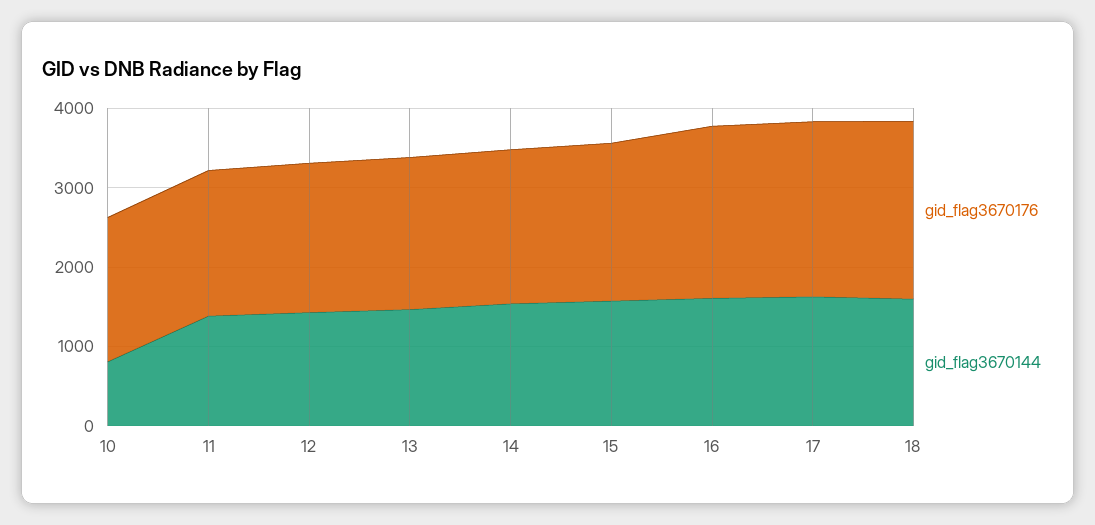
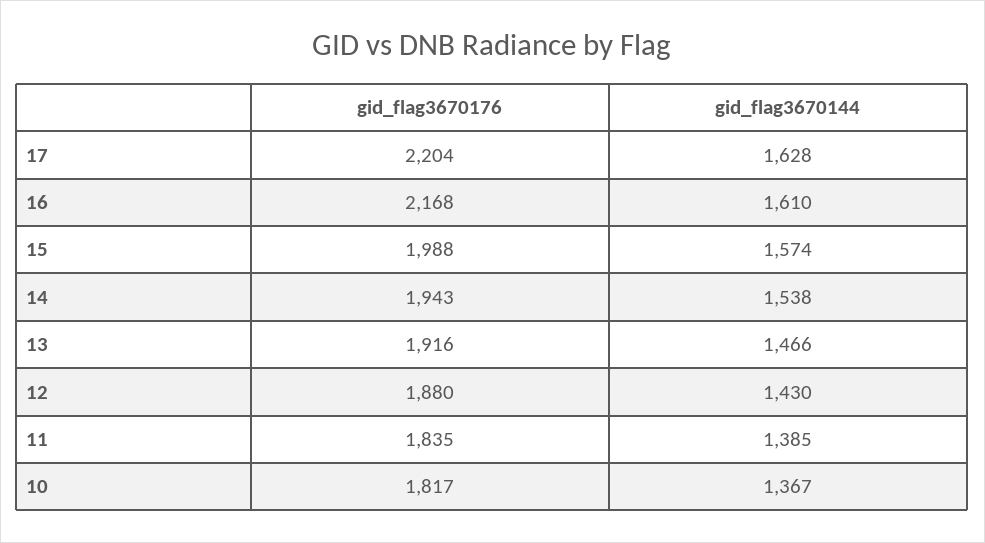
gid_flag3670144, 10: 800 -> 1367
gid_flag3670176, 18: 2200 -> none
gid_flag3670144, 18: 1600 -> none

